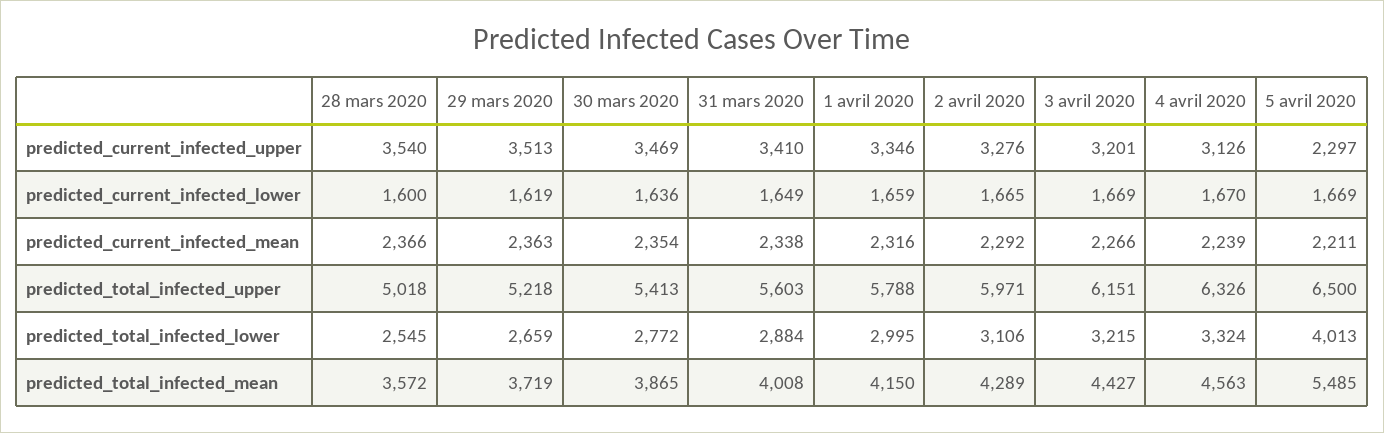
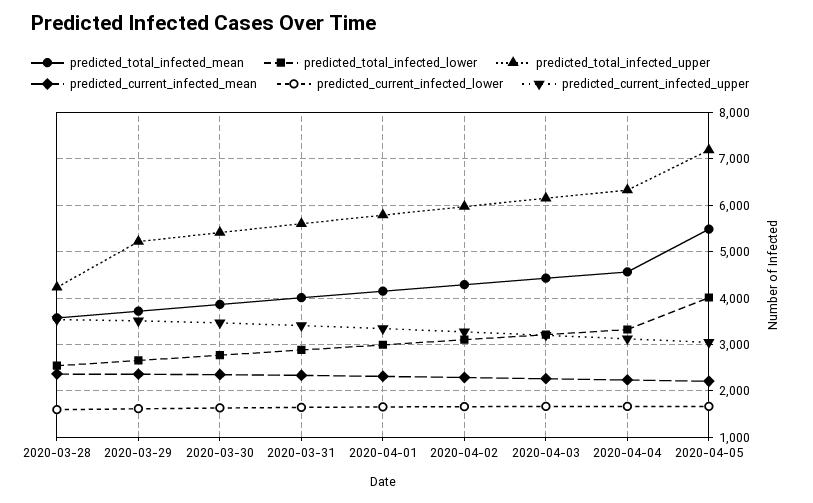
predicted_current_infected_upper, 5 avril 2020: 2297 -> 3000
predicted_total_infected_upper, 28 mars 2020: 5018 -> 4200
predicted_total_infected_upper, 5 avril 2020: 6500 -> 7200

